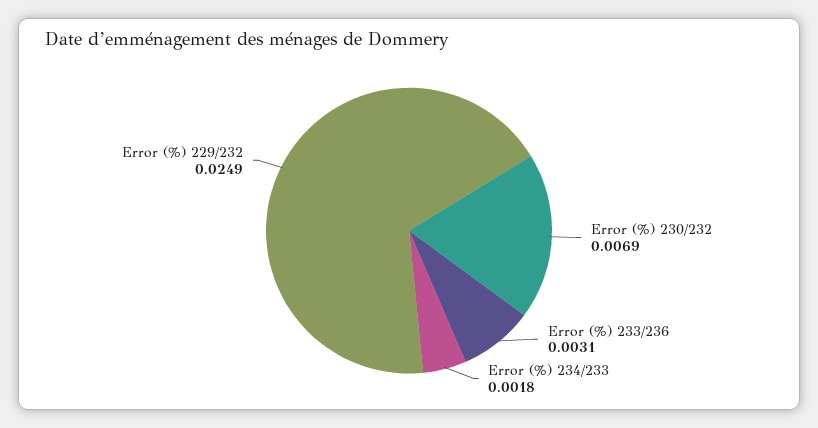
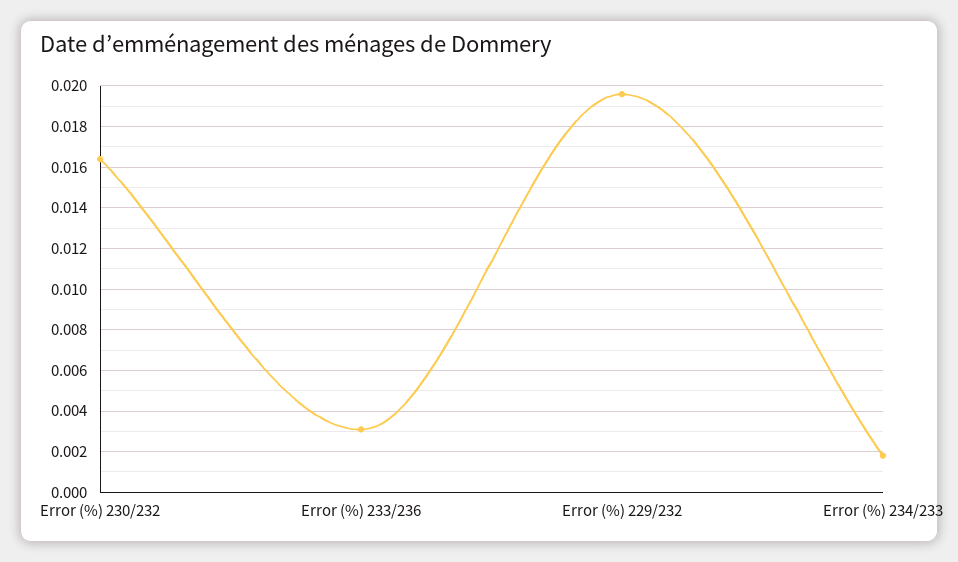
Error (%) 230/232: 0.0069 -> 0.0165
Error (%) 229/232: 0.0249 -> 0.0195

